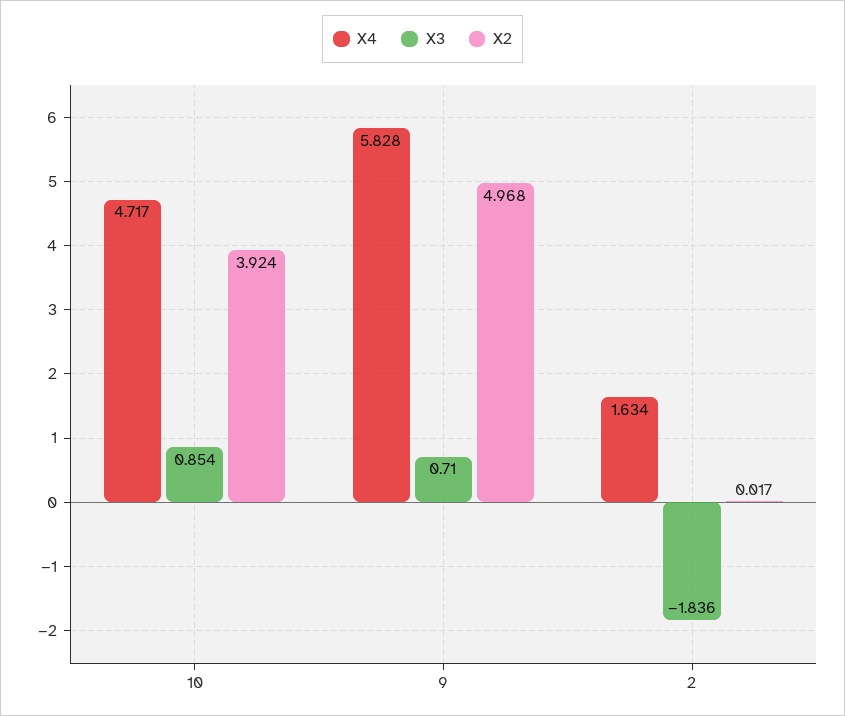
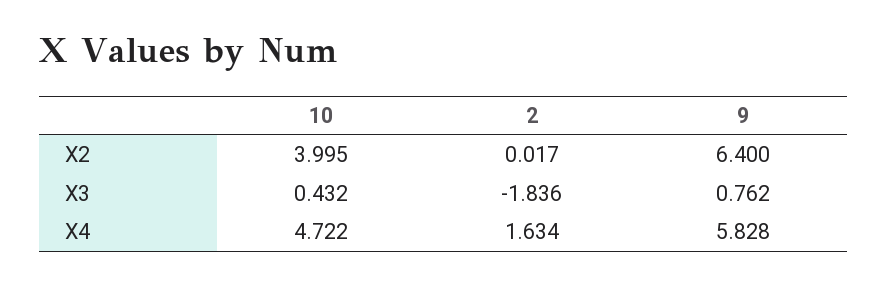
X4, 10: 4.717 -> 4.722
X3, 10: 0.854 -> 0.432
X2, 10: 3.924 -> 3.995
X3, 9: 0.71 -> 0.762
X2, 9: 4.968 -> 6.4

